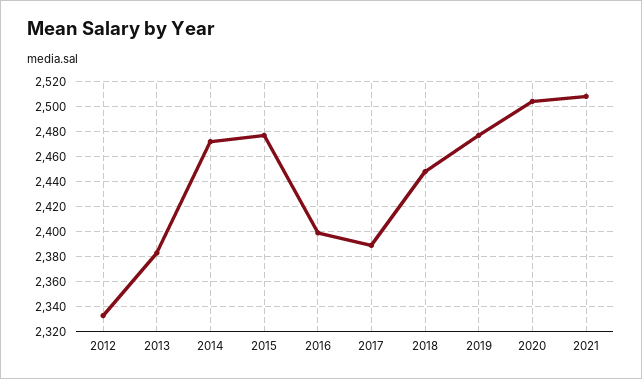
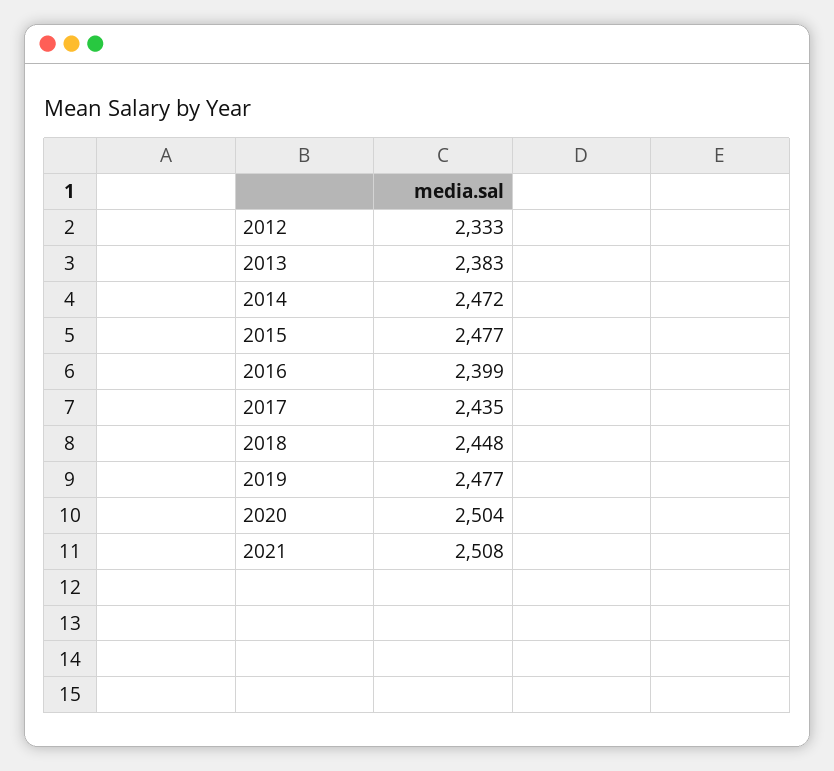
2017: 2390 -> 2435

